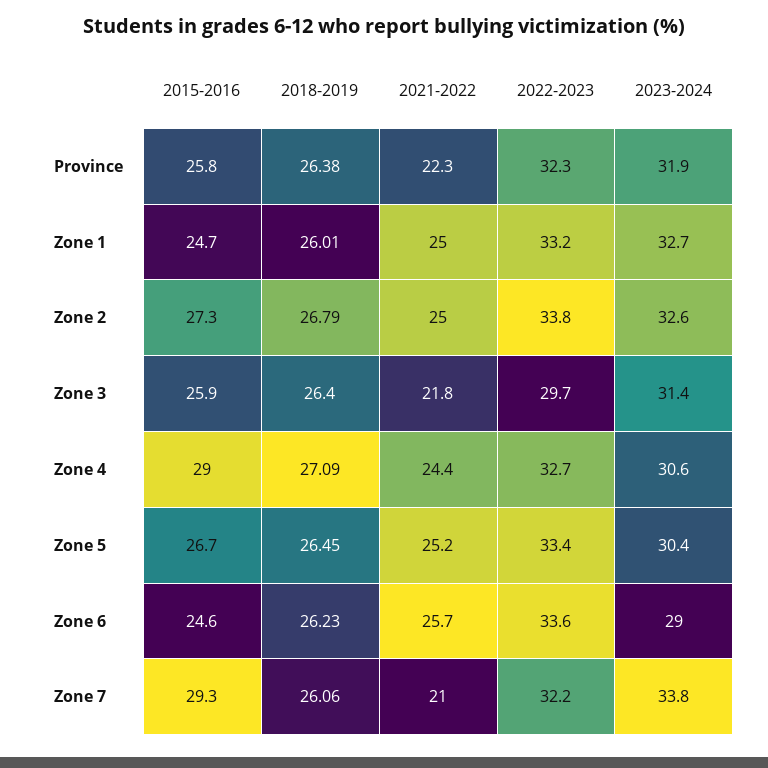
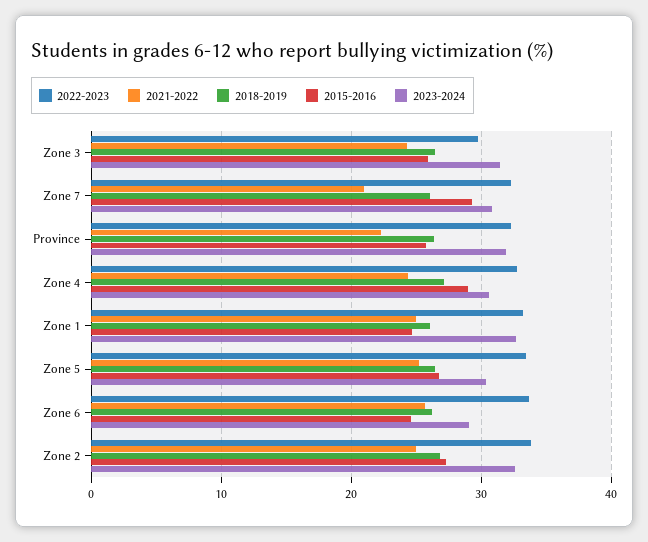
2021-2022, Zone 3: 21.8 -> 24
2023-2024, Zone 7: 33.8 -> 31

